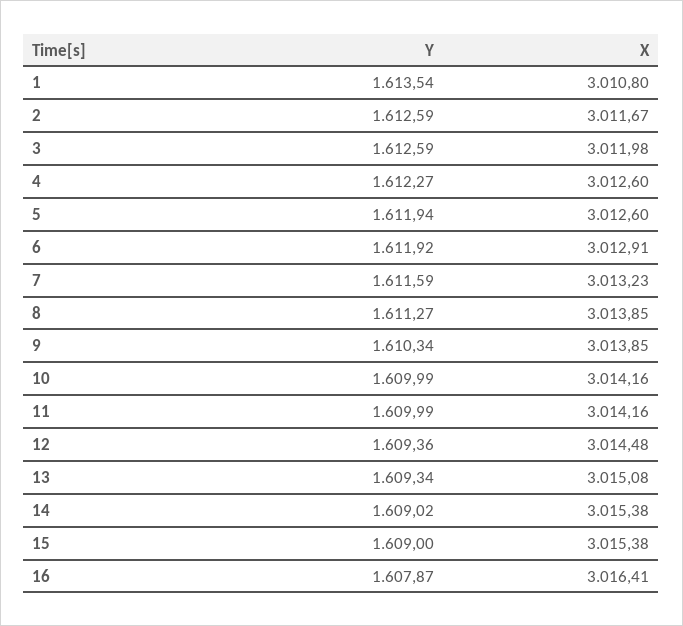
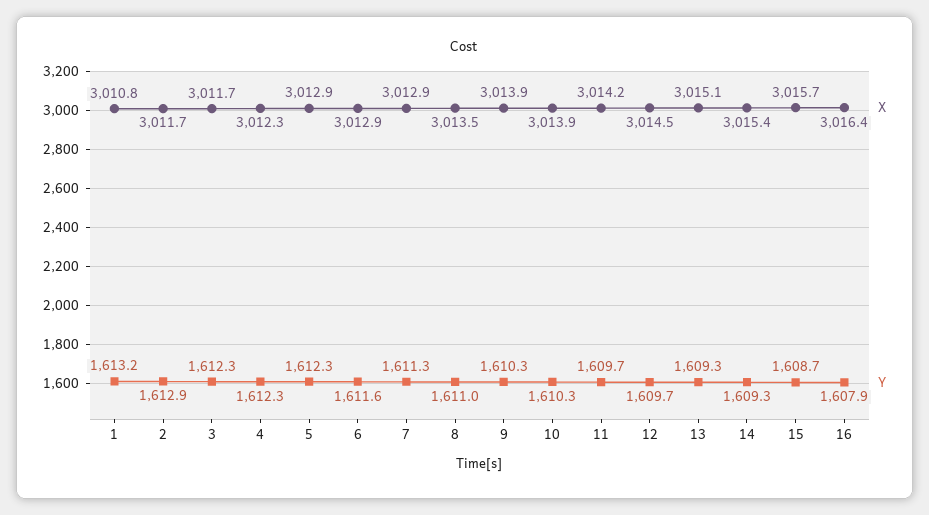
Y, 1: 1613.54 -> 1613.2
Y, 2: 1612.59 -> 1612.9
Y, 3: 1612.59 -> 1612.3
X, 3: 3011.98 -> 3011.7
X, 4: 3012.6 -> 3012.3
Y, 5: 1611.94 -> 1612.3
X, 5: 3012.6 -> 3012.9
Y, 6: 1611.92 -> 1611.6
Y, 7: 1611.59 -> 1611.3
X, 7: 3013.23 -> 3012.9
Y, 8: 1611.27 -> 1611
X, 8: 3013.85 -> 3013.5
Y, 10: 1609.99 -> 1610.3
X, 10: 3014.16 -> 3013.9
Y, 11: 1609.99 -> 1609.7
Y, 12: 1609.36 -> 1609.7
Y, 14: 1609.02 -> 1609.3
Y, 15: 1609 -> 1608.7
X, 15: 3015.38 -> 3015.7

